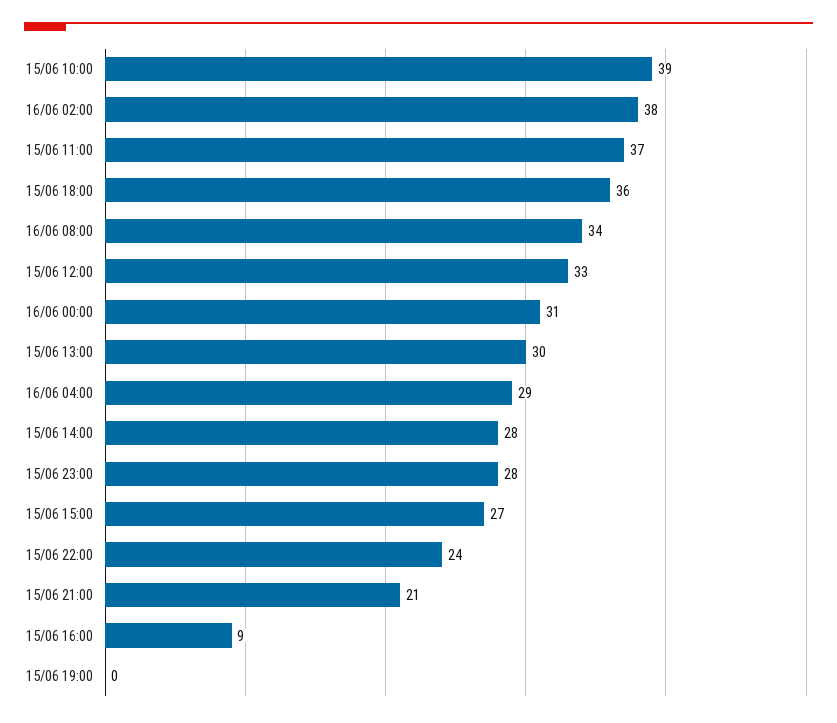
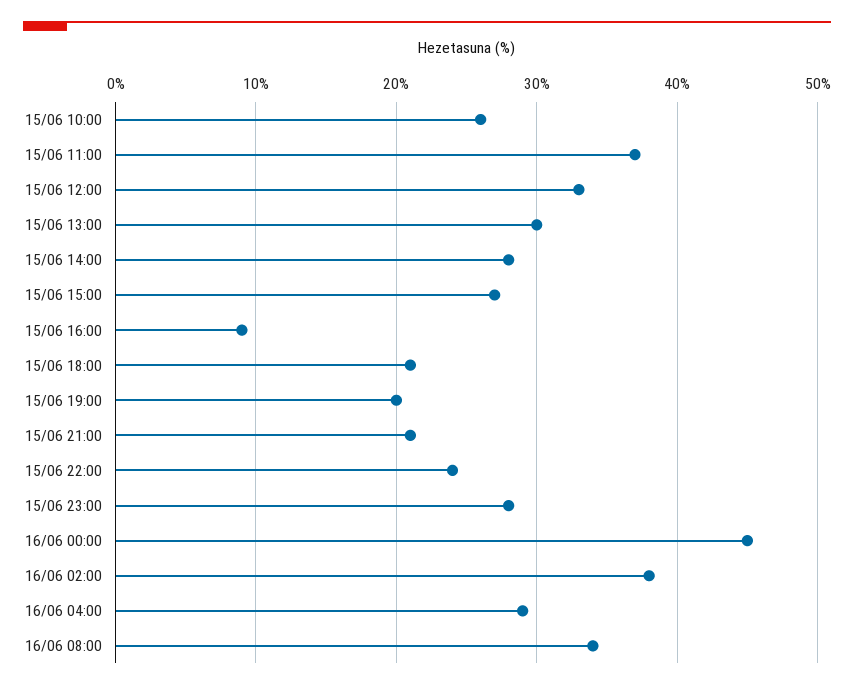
15/06 10:00: 39 -> 26
15/06 18:00: 36 -> 21
16/06 00:00: 31 -> 45
15/06 19:00: 0 -> 20

